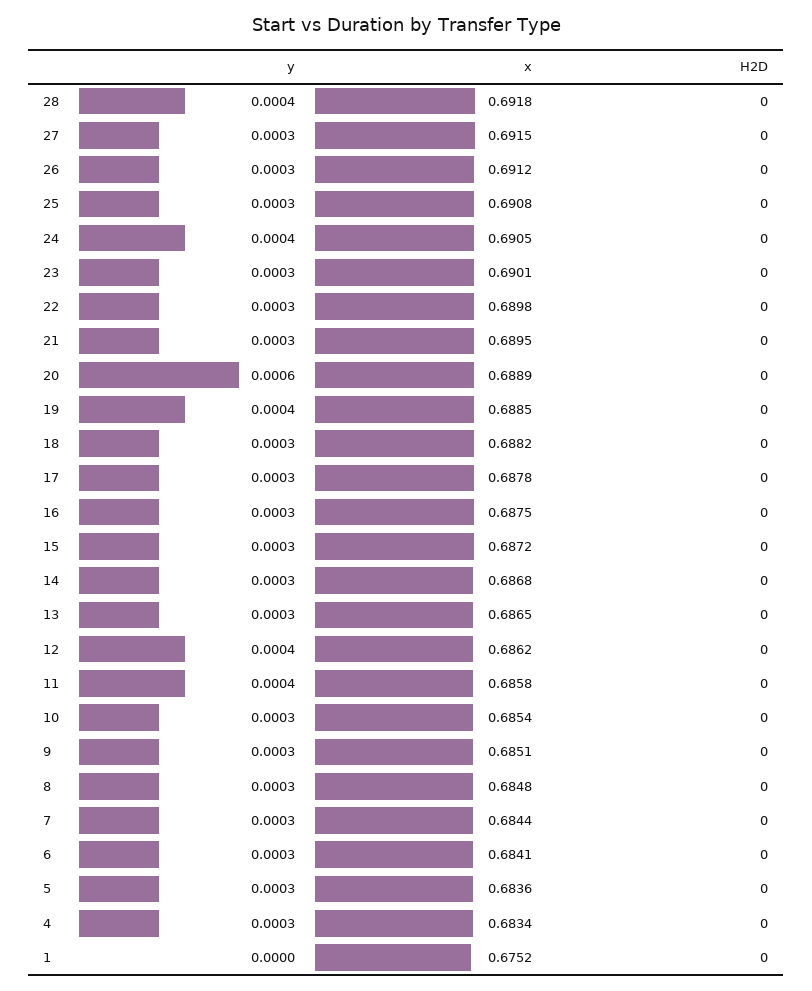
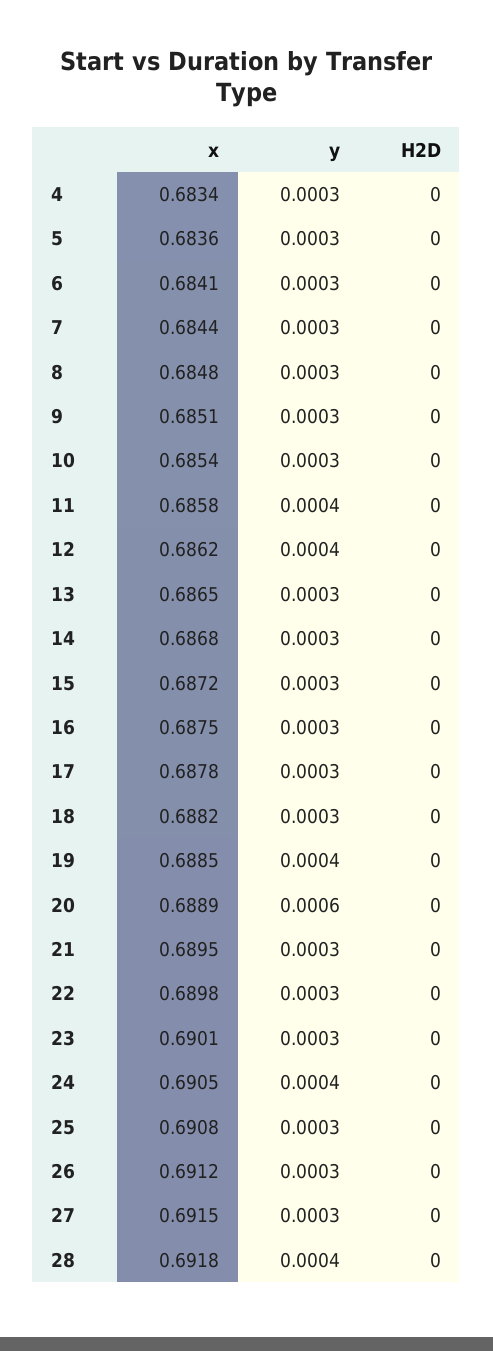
y, 1: 0 -> none
x, 1: 0.6752 -> none
H2D, 1: 0 -> none

